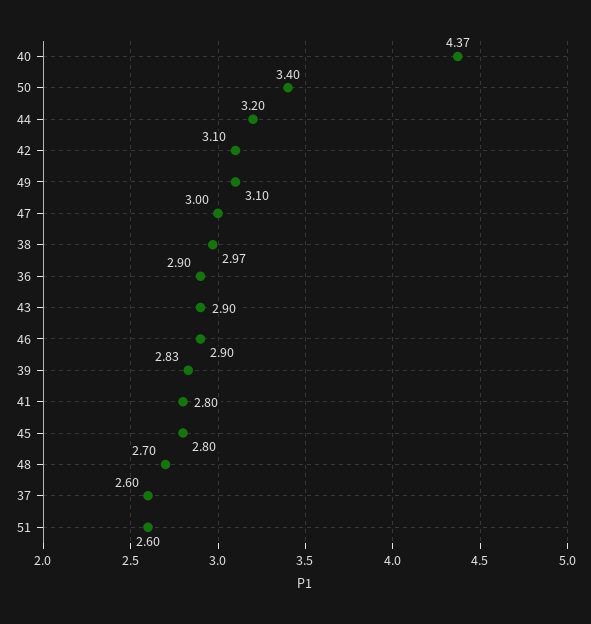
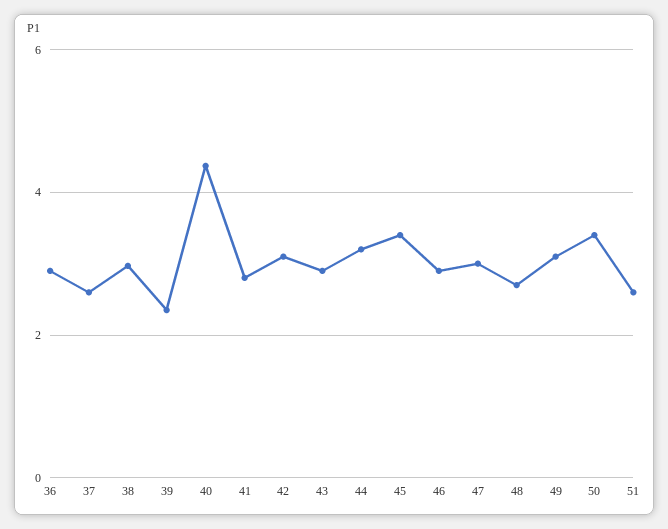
39: 2.83 -> 2.4
45: 2.8 -> 3.4

